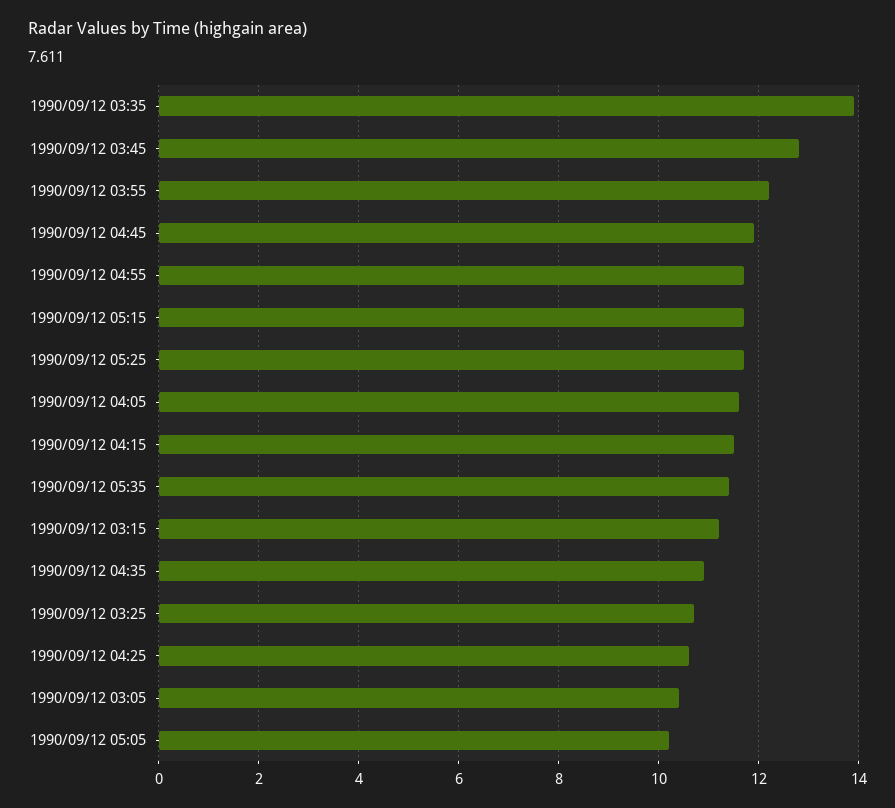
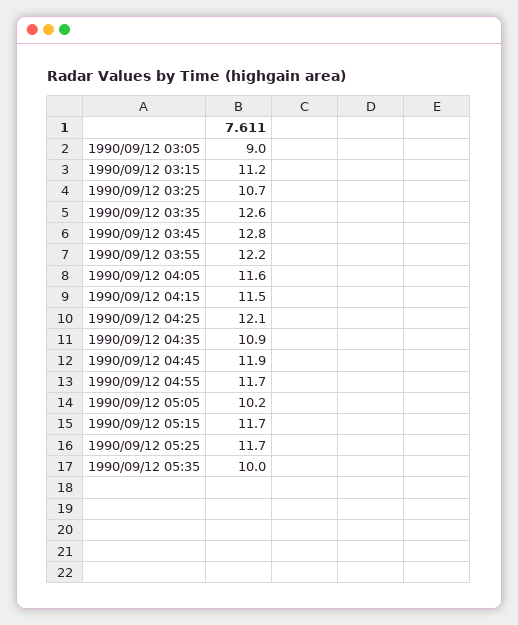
1990/09/12 03:35: 14 -> 12.6
1990/09/12 05:35: 11.5 -> 10
1990/09/12 04:25: 10.5 -> 12.1
1990/09/12 03:05: 10.5 -> 9

